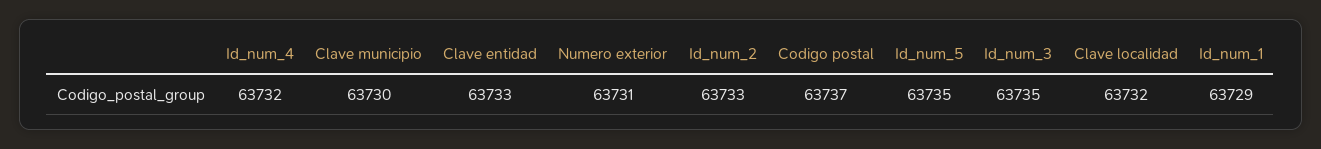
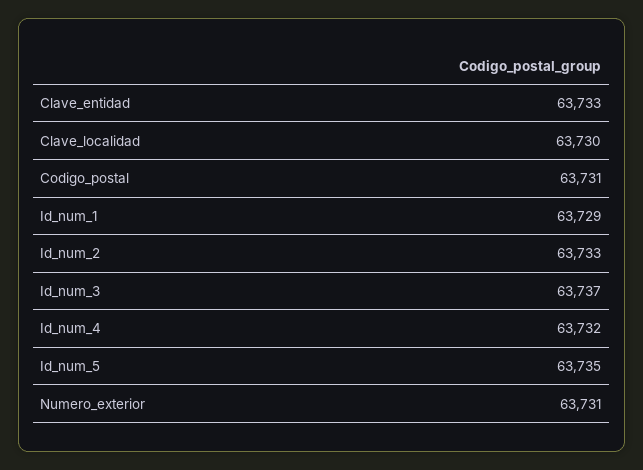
Clave municipio: 63730 -> none
Codigo postal: 63737 -> 63731
Id_num_3: 63735 -> 63737
Clave localidad: 63732 -> 63730

